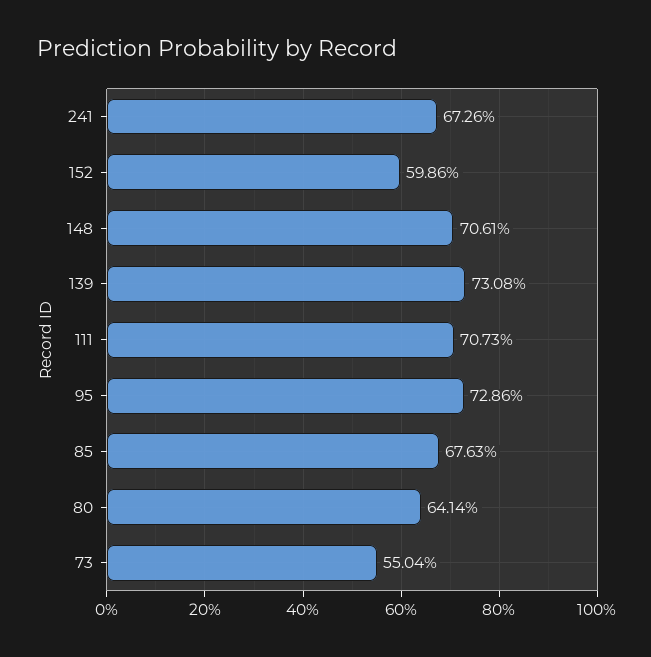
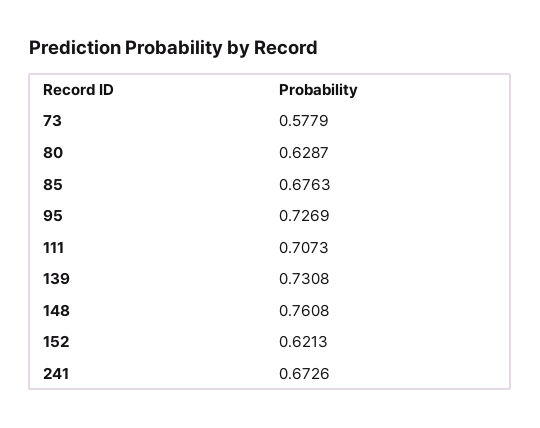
152: 0.5986 -> 0.6213
148: 0.7061 -> 0.7608
95: 0.7286 -> 0.7269
80: 0.6414 -> 0.6287
73: 0.5504 -> 0.5779

